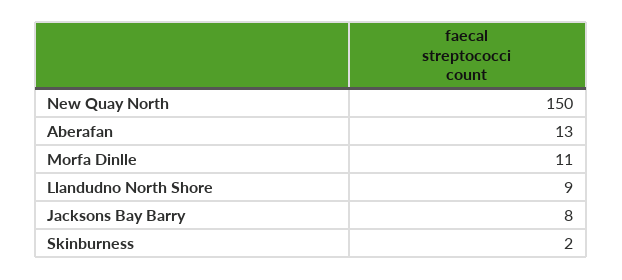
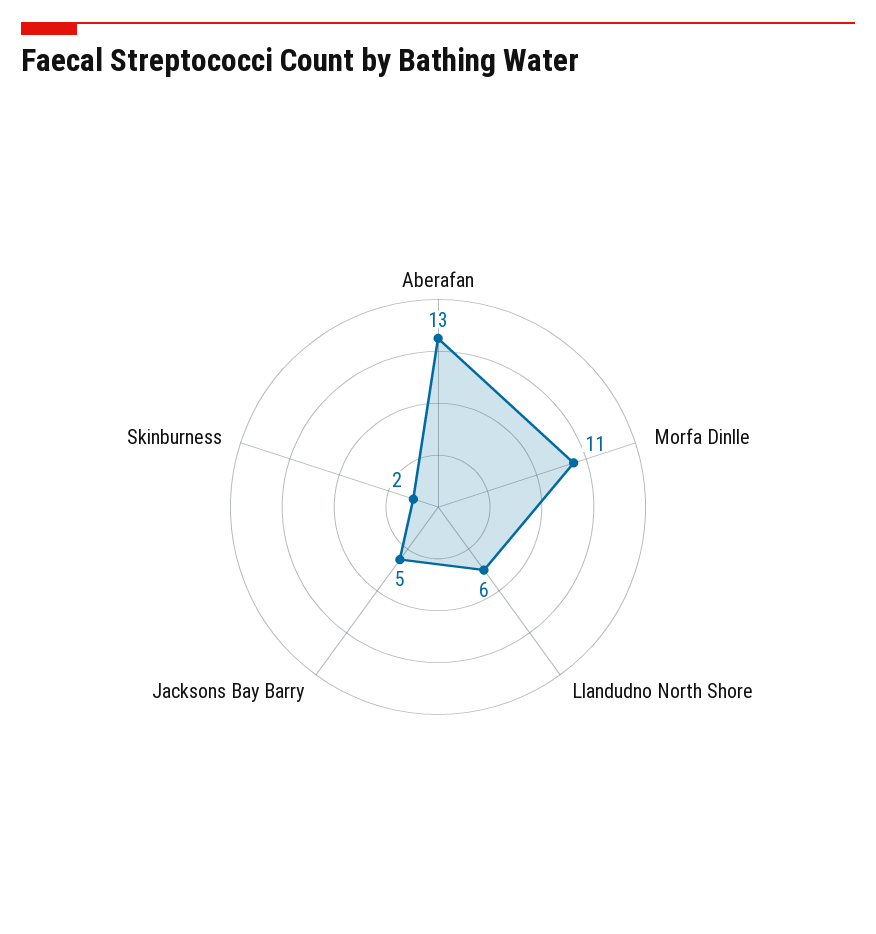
New Quay North: 150 -> none
Llandudno North Shore: 9 -> 6
Jacksons Bay Barry: 8 -> 5

